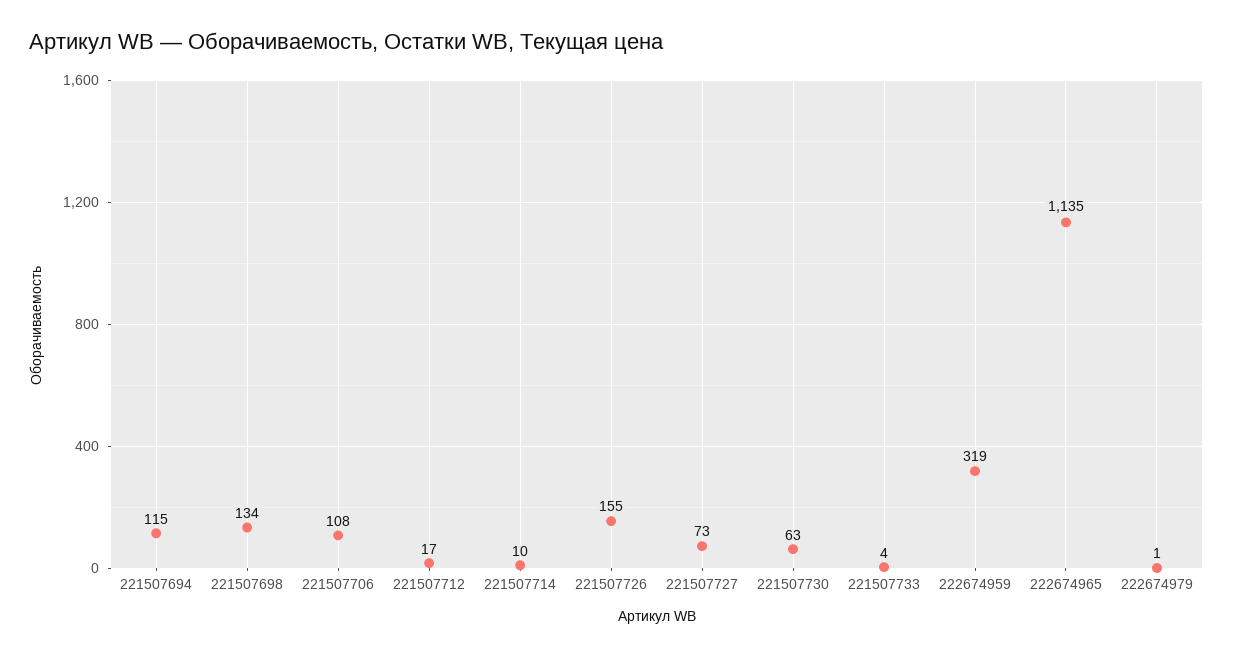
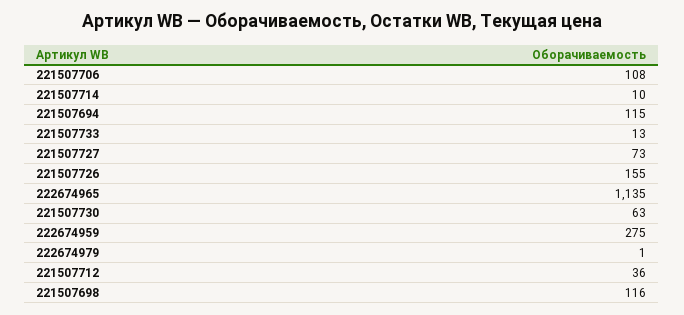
221507698: 134 -> 116
221507712: 17 -> 36
221507733: 4 -> 13
222674959: 319 -> 275

